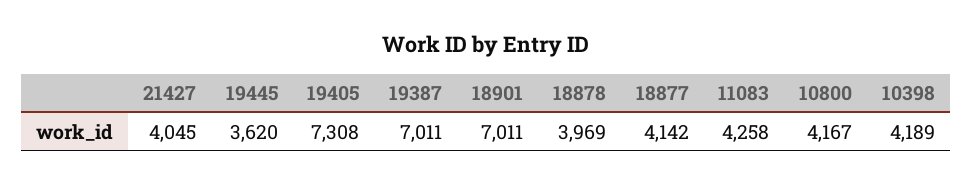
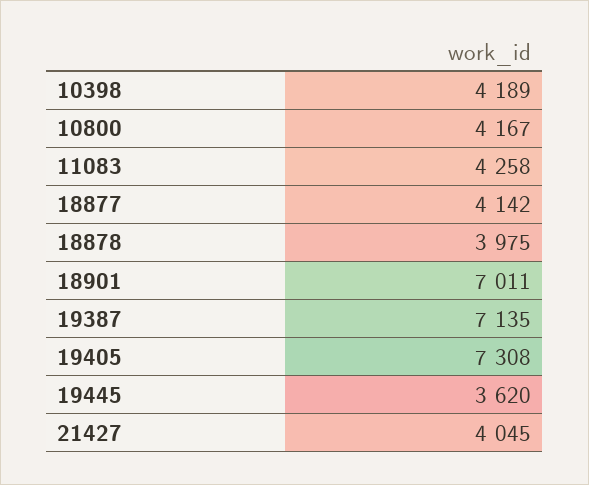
19387: 7011 -> 7135
18878: 3969 -> 3975

